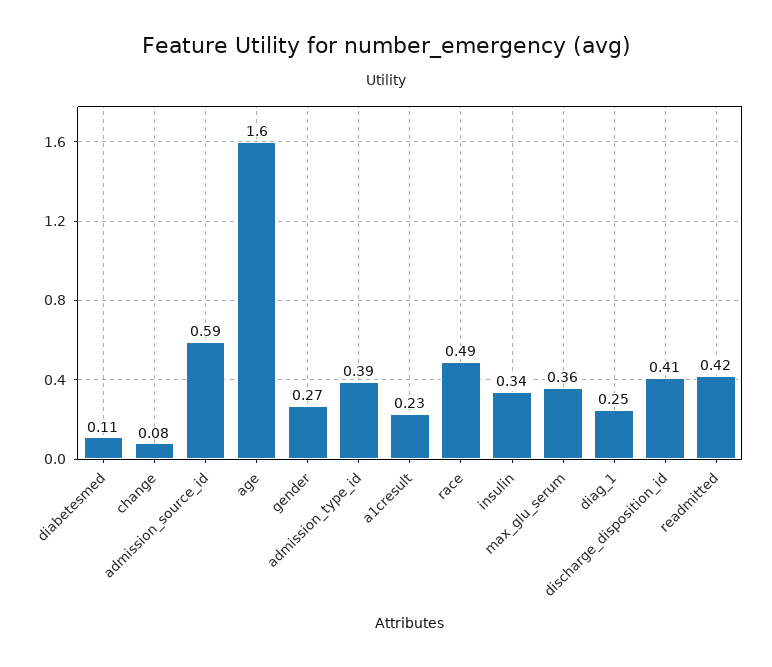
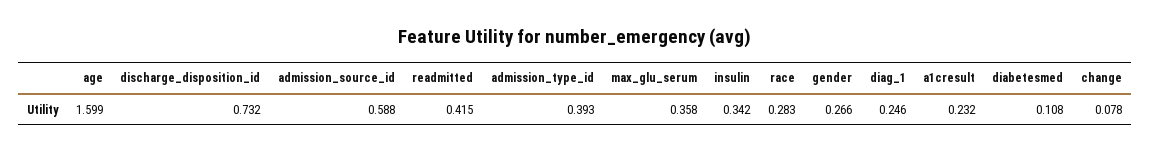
race: 0.49 -> 0.283
discharge_disposition_id: 0.41 -> 0.732

